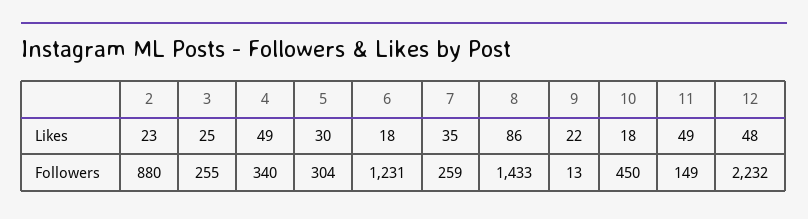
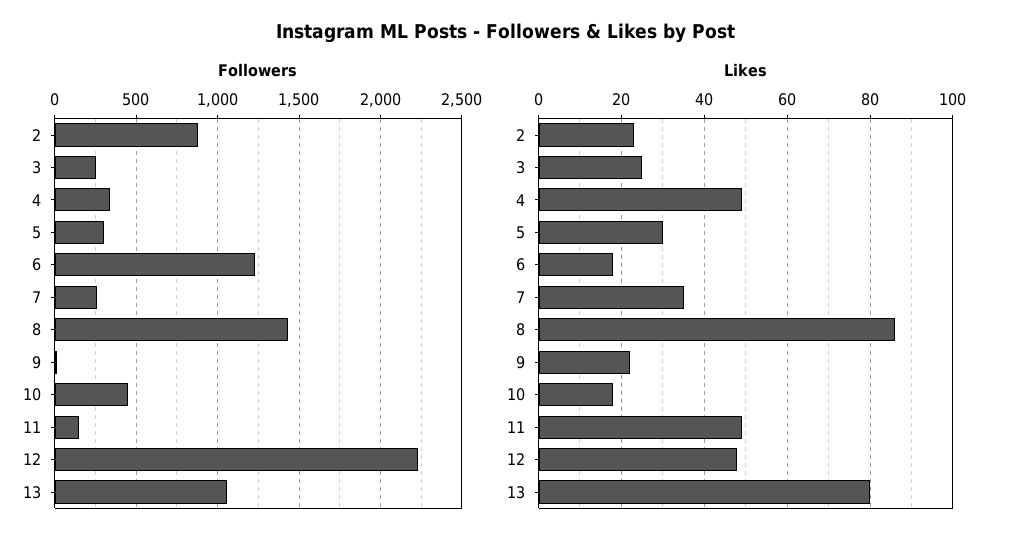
Followers, 13: none -> 1050
Likes, 13: none -> 80

